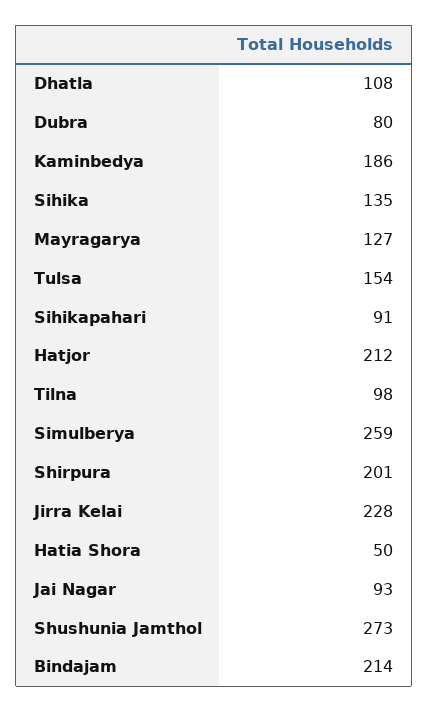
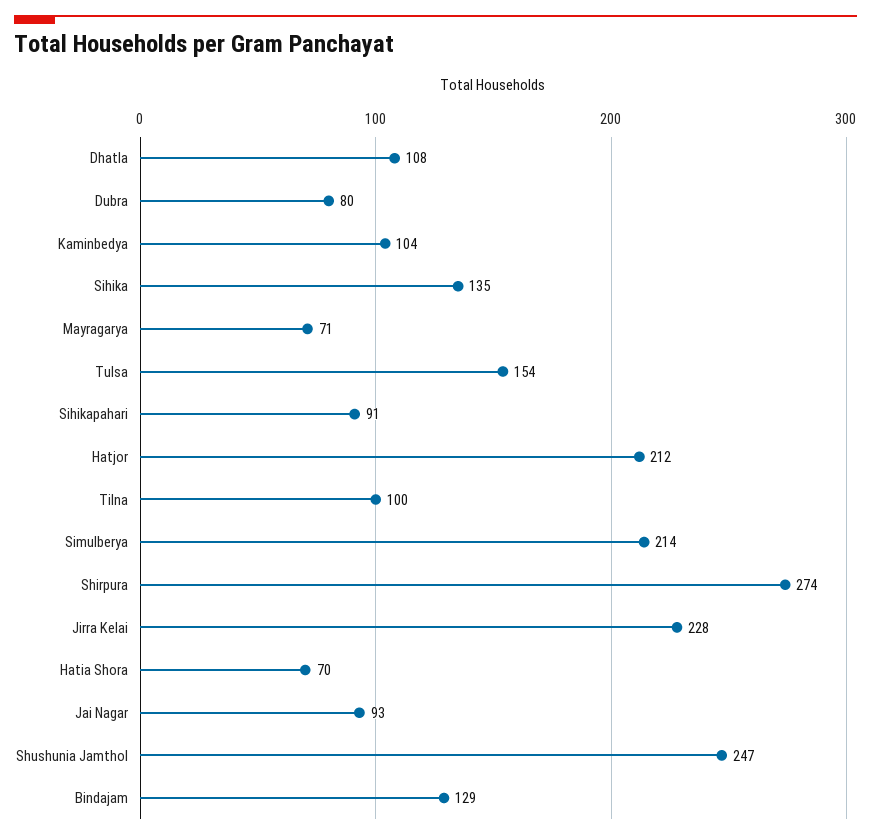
Kaminbedya: 186 -> 104
Mayragarya: 127 -> 71
Tilna: 98 -> 100
Simulberya: 259 -> 214
Shirpura: 201 -> 274
Hatia Shora: 50 -> 70
Shushunia Jamthol: 273 -> 247
Bindajam: 214 -> 129

